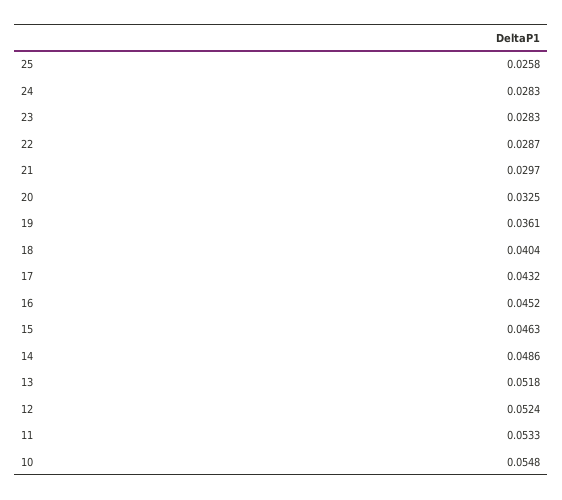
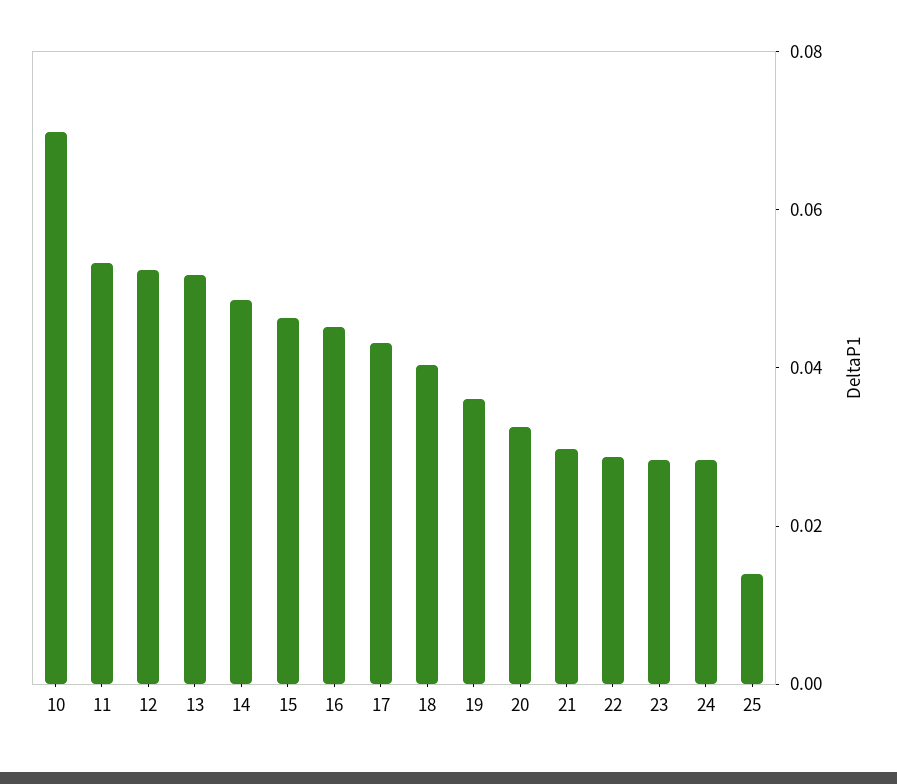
25: 0.0258 -> 0.015
10: 0.0548 -> 0.07

